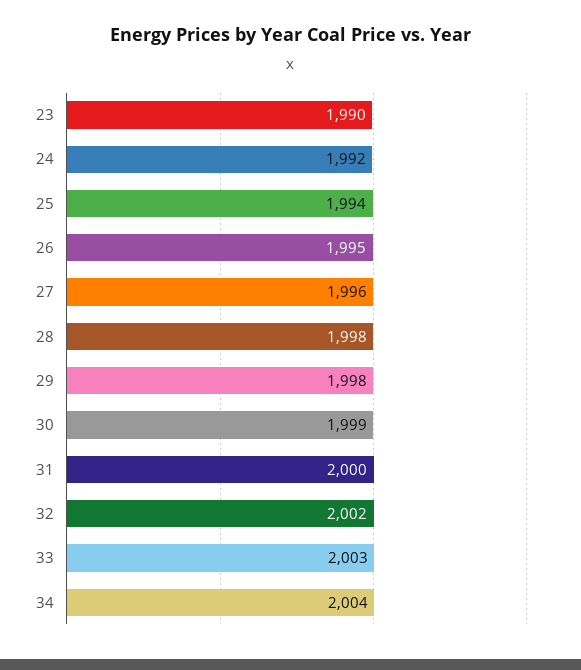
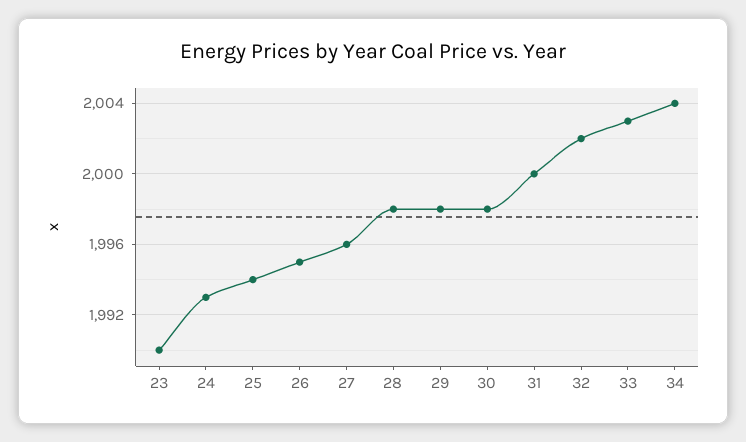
24: 1992 -> 1993
30: 1999 -> 1998

